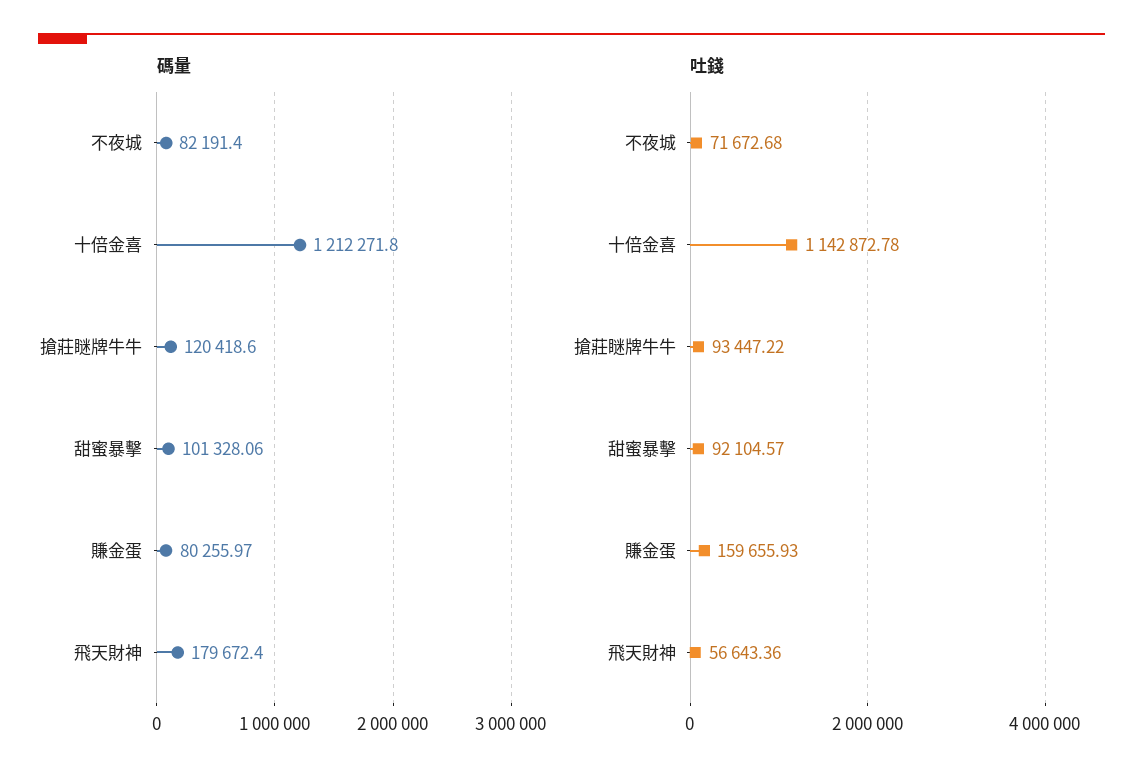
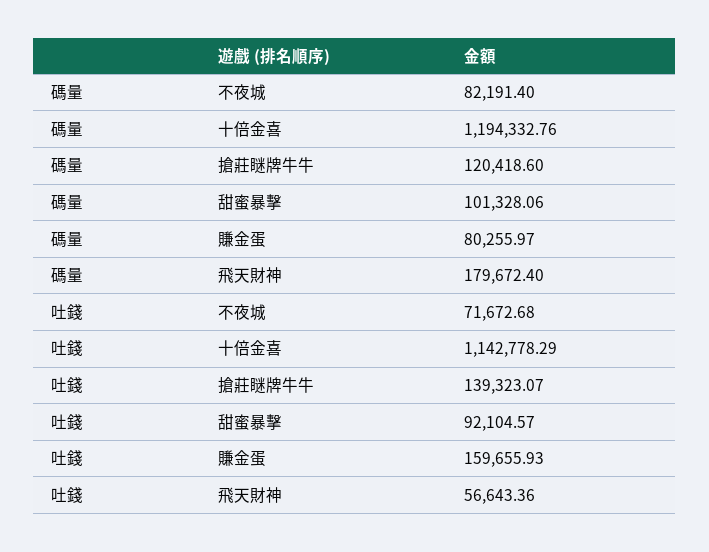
碼量, 十倍金喜: 1212271.8 -> 1194332.76
吐錢, 十倍金喜: 1142872.78 -> 1142778.29
吐錢, 搶莊瞇牌牛牛: 93447.22 -> 139323.07

